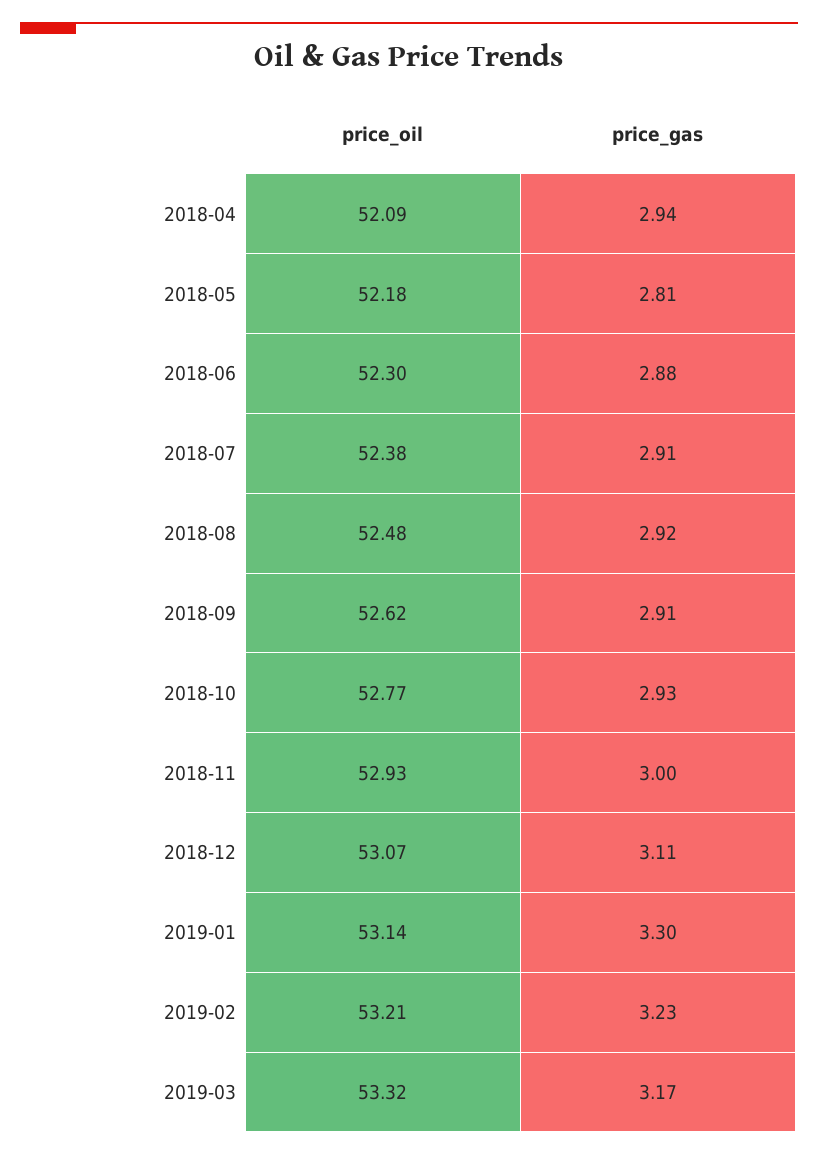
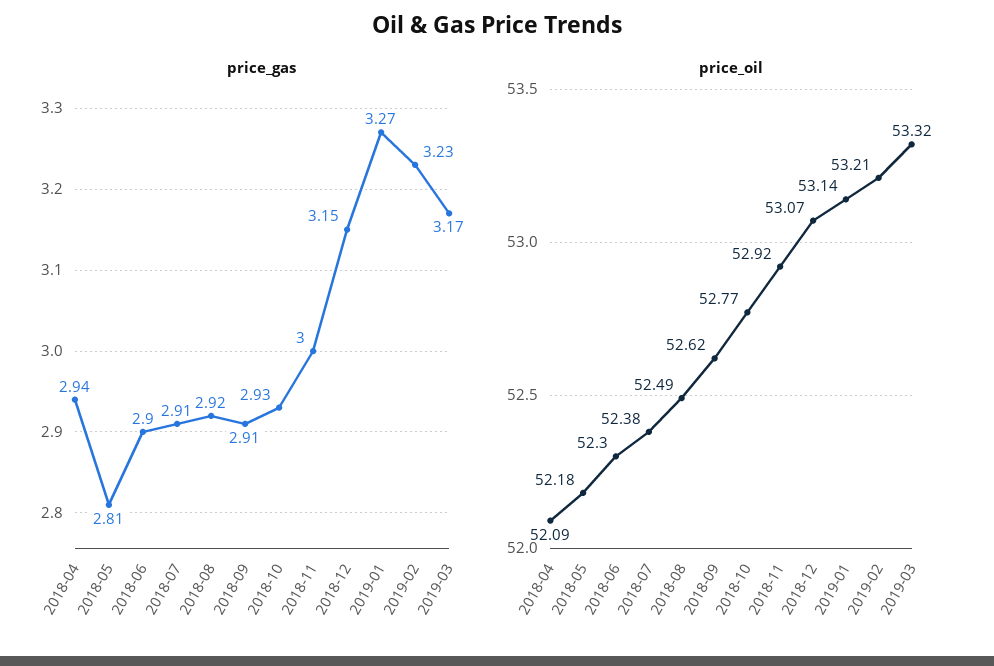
price_gas, 2018-06: 2.88 -> 2.9
price_oil, 2018-08: 52.48 -> 52.49
price_oil, 2018-11: 52.93 -> 52.92
price_gas, 2018-12: 3.11 -> 3.15
price_gas, 2019-01: 3.3 -> 3.27

